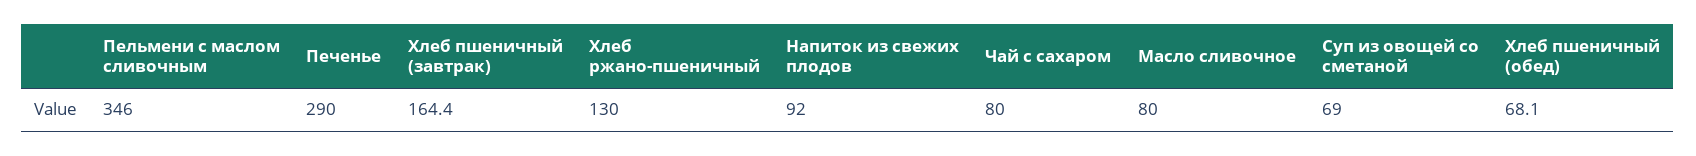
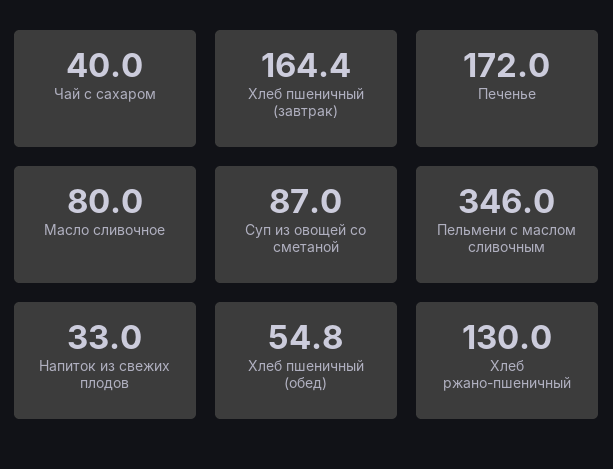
Печенье: 290 -> 172
Напиток из свежих плодов: 92 -> 33
Чай с сахаром: 80 -> 40
Суп из овощей со сметаной: 69 -> 87
Хлеб пшеничный (обед): 68.1 -> 54.8

